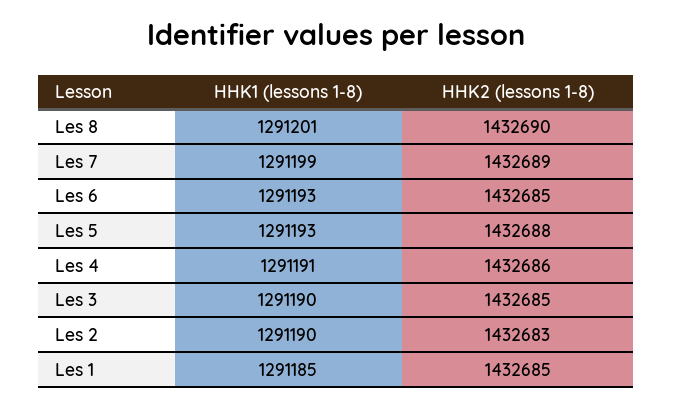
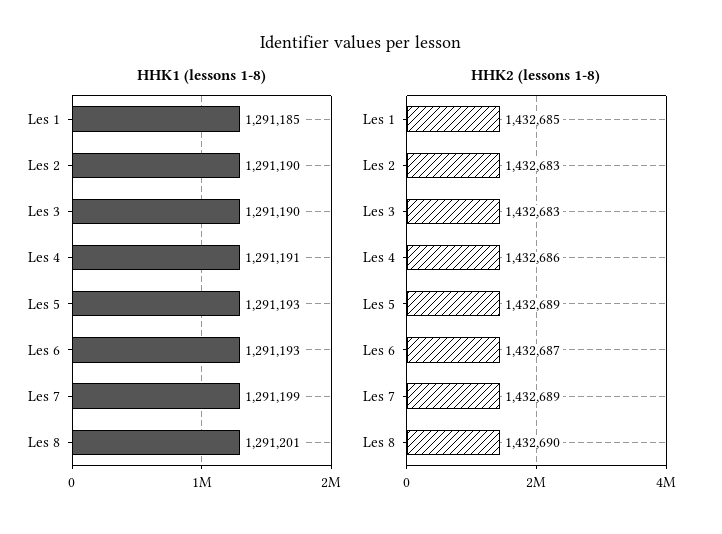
HHK2 (lessons 1-8), Les 6: 1432685 -> 1432687
HHK2 (lessons 1-8), Les 5: 1432688 -> 1432689
HHK2 (lessons 1-8), Les 3: 1432685 -> 1432683

